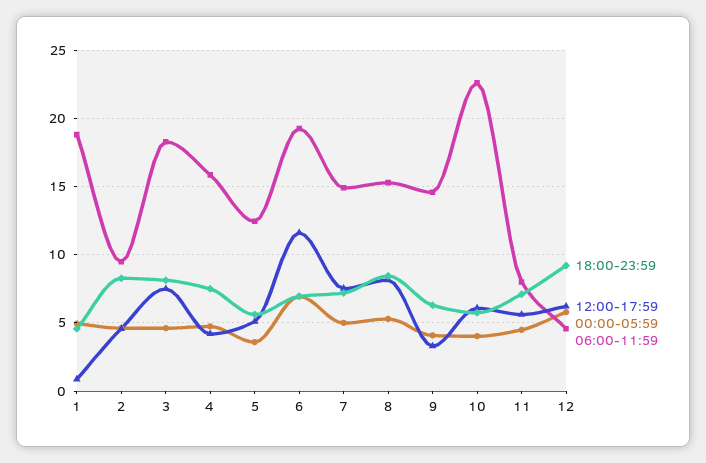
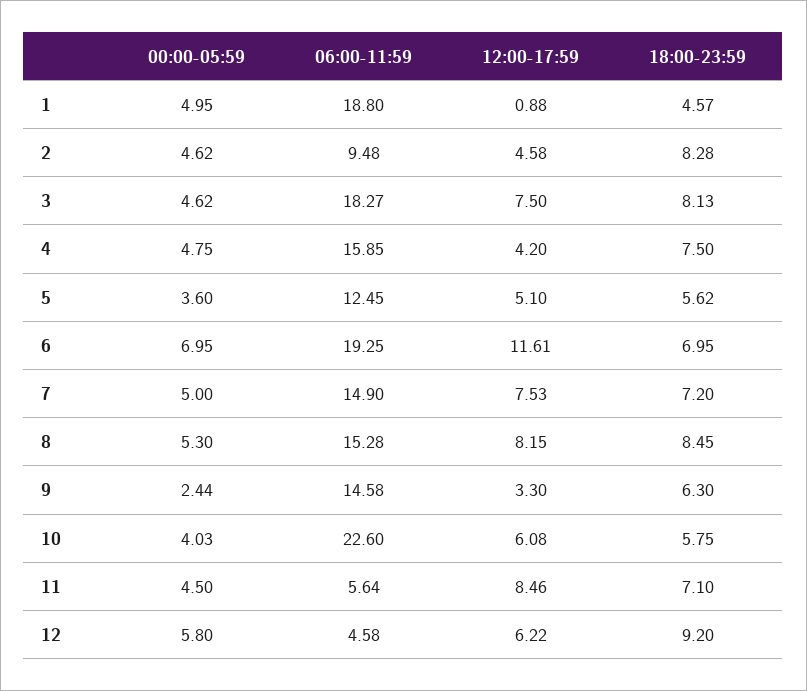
00:00-05:59, 9: 4 -> 2.44
12:00-17:59, 11: 5.5 -> 8.46
06:00-11:59, 11: 8 -> 5.64

